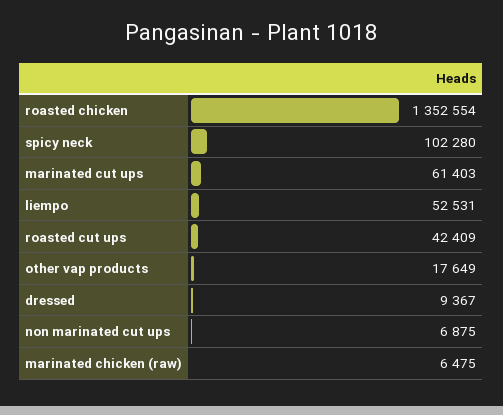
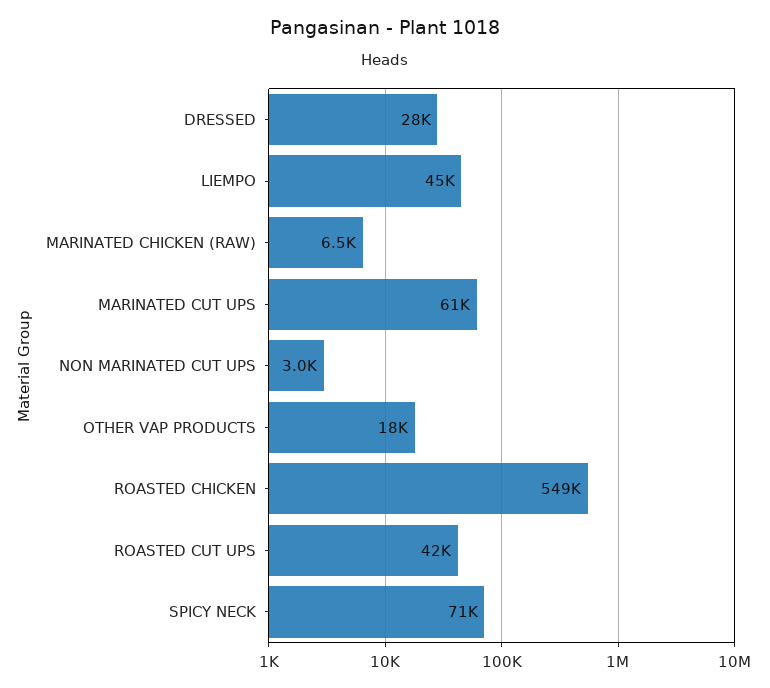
roasted chicken: 1352554 -> 549000
spicy neck: 102280 -> 71000
liempo: 52531 -> 45000
dressed: 9367 -> 28000
non marinated cut ups: 6875 -> 3000

